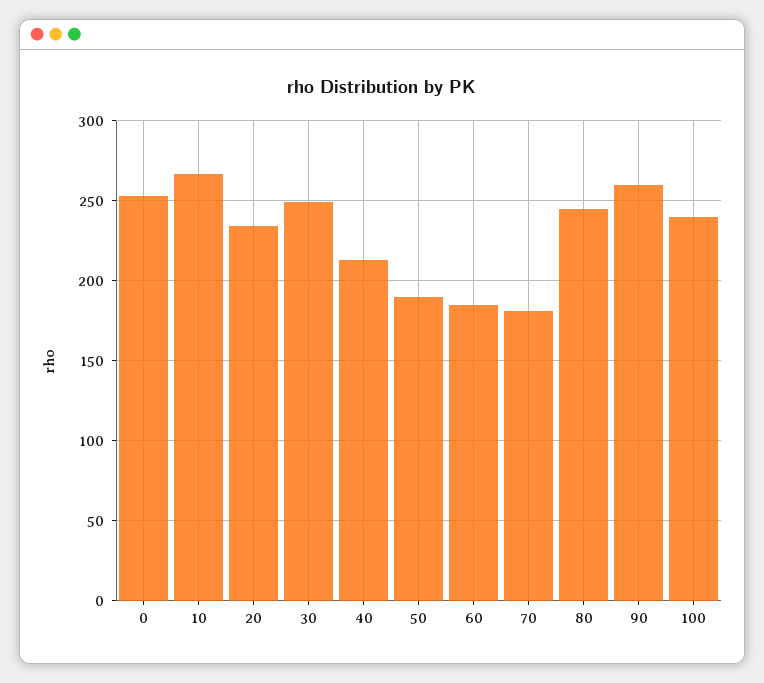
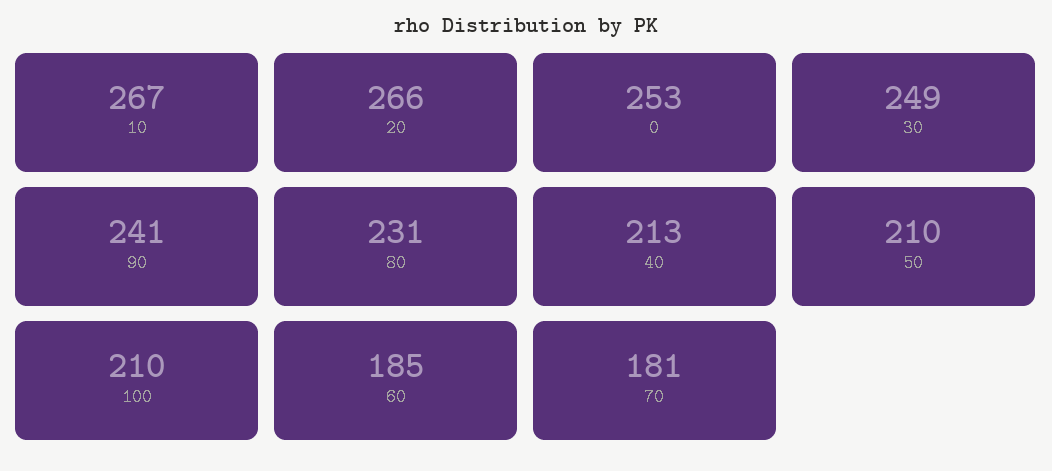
20: 235 -> 266
50: 190 -> 210
80: 245 -> 231
90: 260 -> 241
100: 240 -> 210

